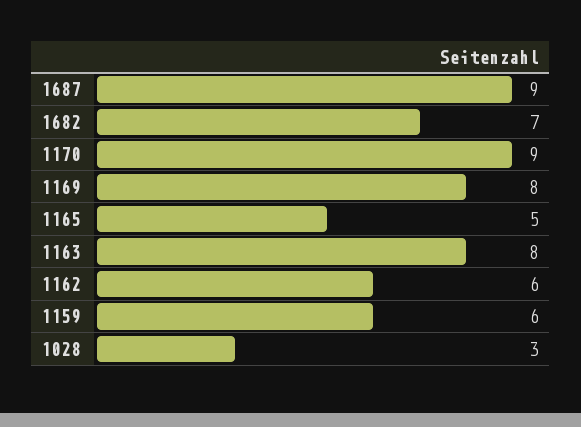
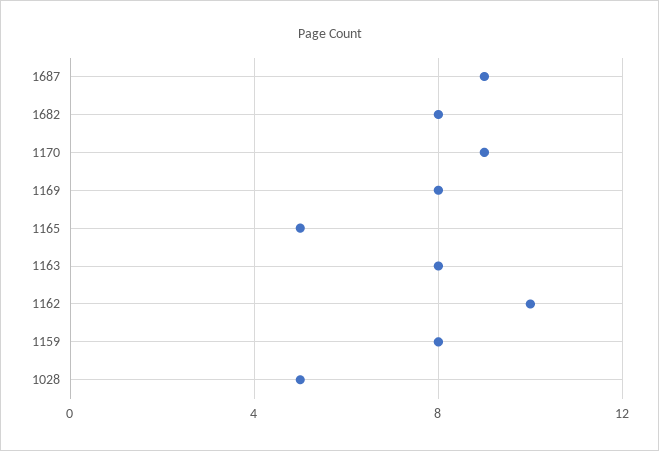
1682: 7 -> 8
1162: 6 -> 10
1159: 6 -> 8
1028: 3 -> 5

